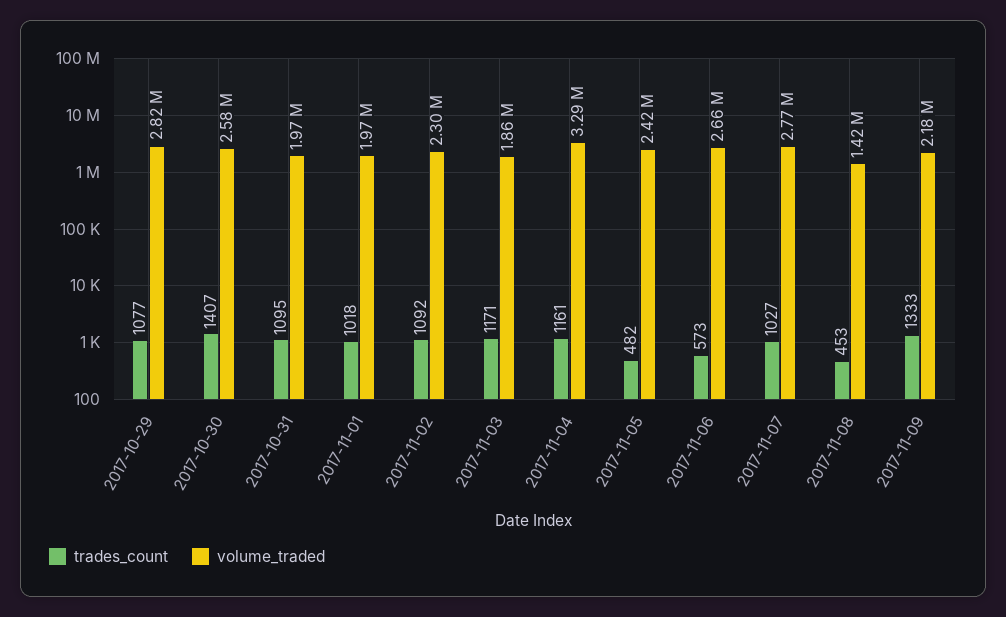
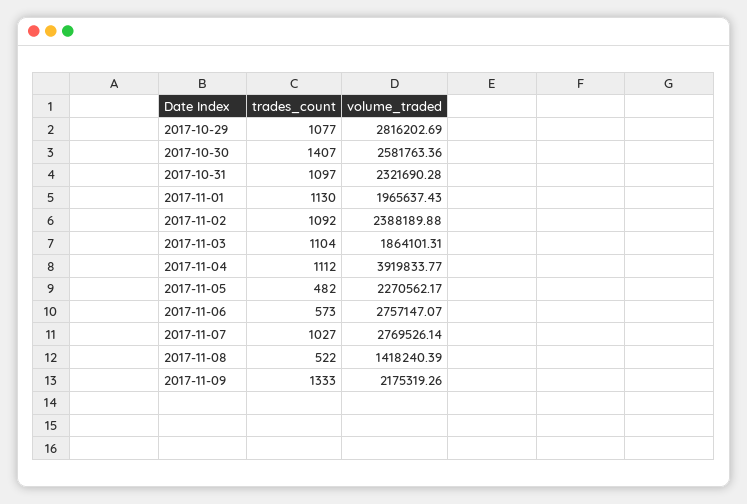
trades_count, 2017-10-31: 1095 -> 1097
volume_traded, 2017-10-31: 1970000 -> 2321690.28
trades_count, 2017-11-01: 1018 -> 1130
volume_traded, 2017-11-02: 2300000 -> 2388189.88
trades_count, 2017-11-03: 1171 -> 1104
trades_count, 2017-11-04: 1161 -> 1112
volume_traded, 2017-11-04: 3290000 -> 3919833.77
volume_traded, 2017-11-05: 2420000 -> 2270562.17
volume_traded, 2017-11-06: 2660000 -> 2757147.07
trades_count, 2017-11-08: 453 -> 522

